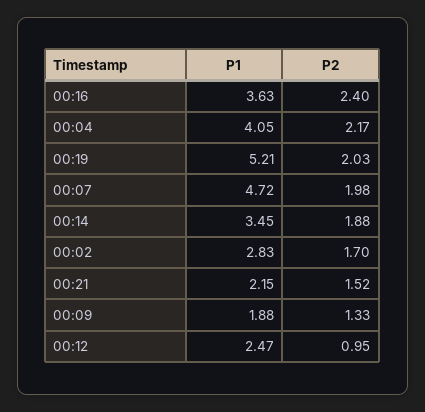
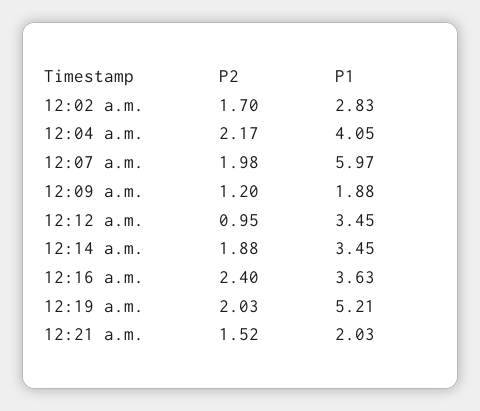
P1, 00:07: 4.72 -> 5.97
P1, 00:21: 2.15 -> 2.03
P2, 00:09: 1.33 -> 1.2
P1, 00:12: 2.47 -> 3.45

